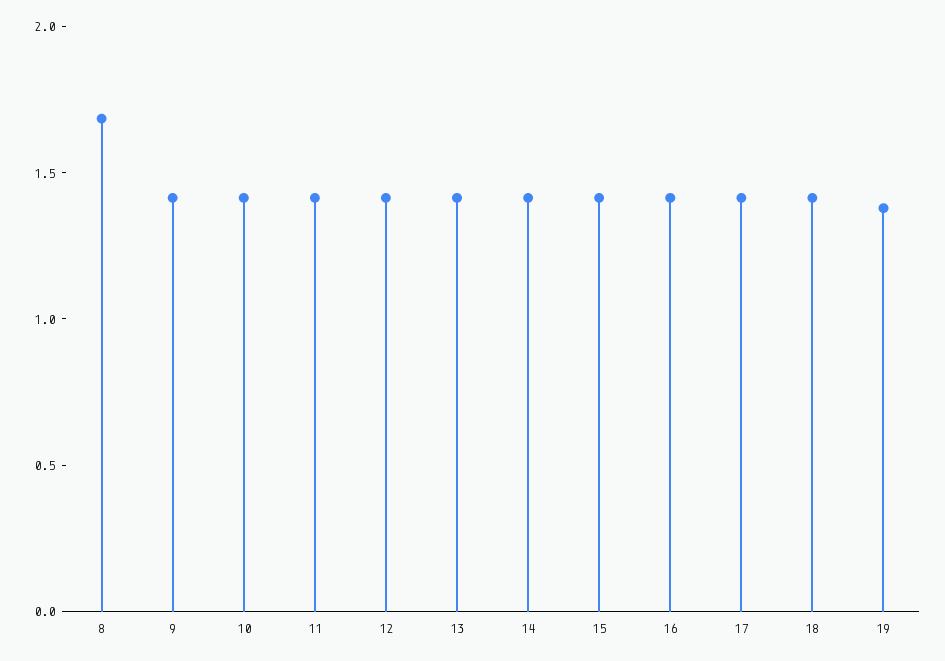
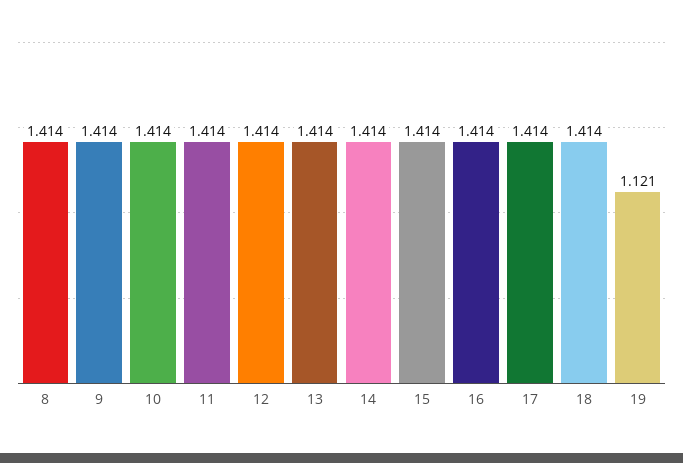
8: 1.7 -> 1.414
19: 1.4 -> 1.121

